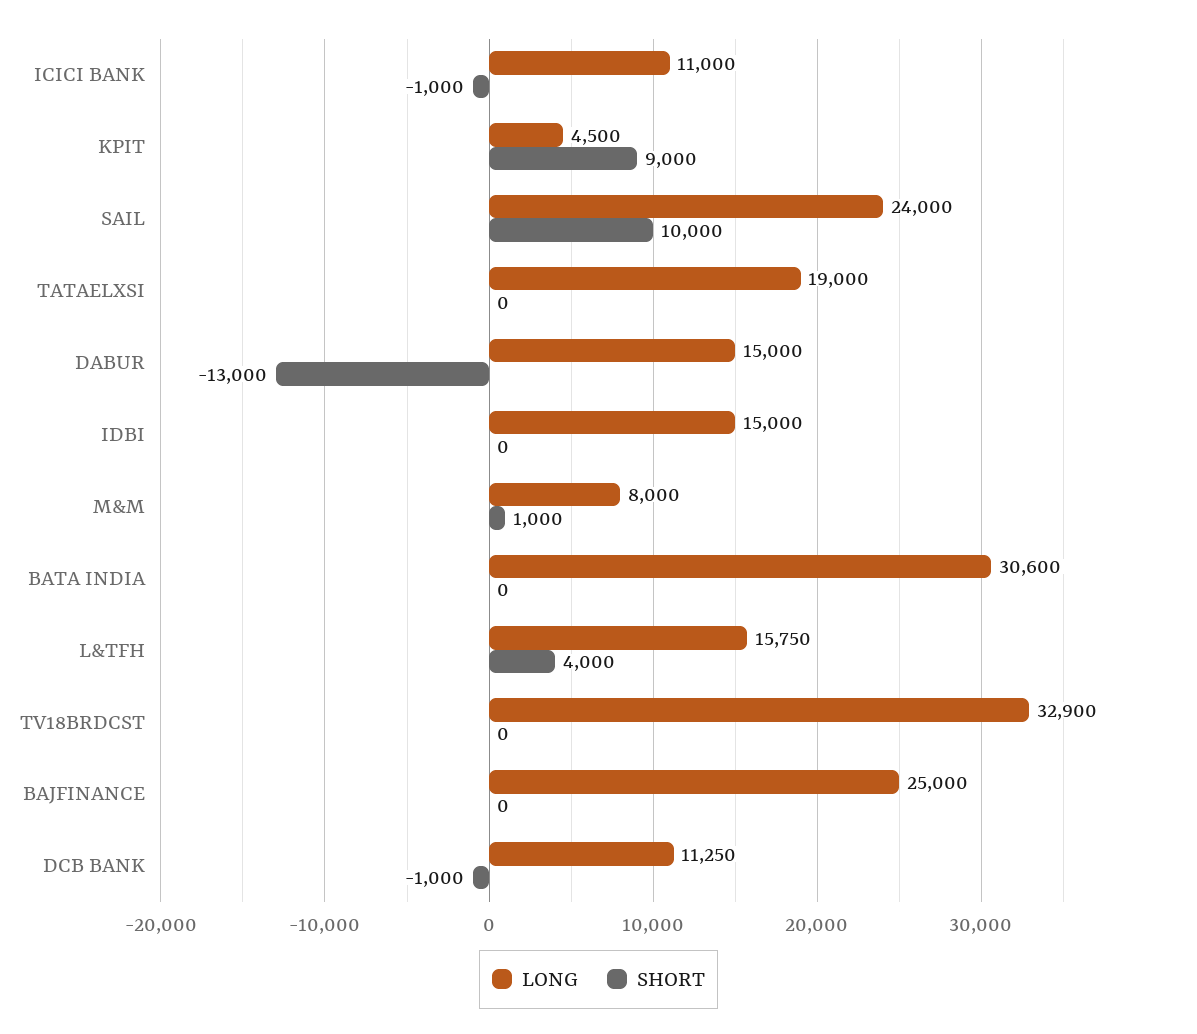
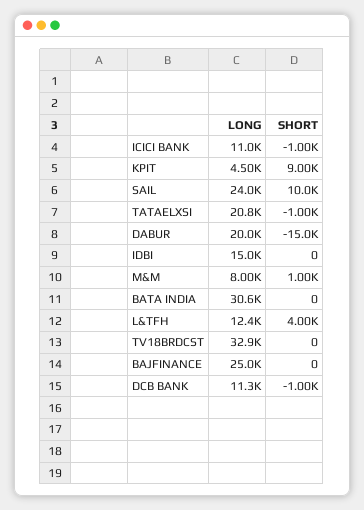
LONG, TATAELXSI: 19000 -> 20800
SHORT, TATAELXSI: 0 -> -1000
LONG, DABUR: 15000 -> 20000
SHORT, DABUR: -13000 -> -15000
LONG, L&TFH: 15750 -> 12400

